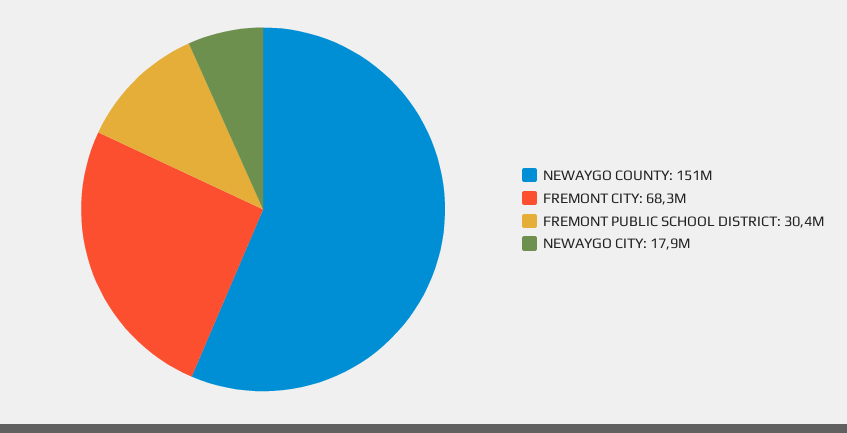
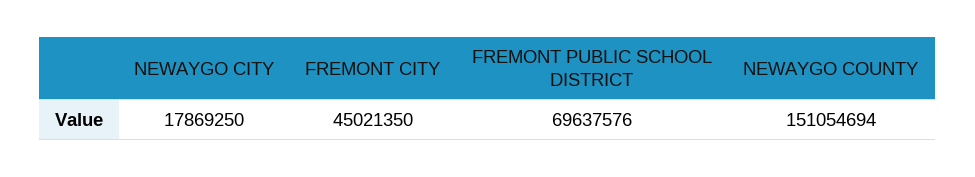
FREMONT CITY: 68300000 -> 45021350
FREMONT PUBLIC SCHOOL DISTRICT: 30400000 -> 69637576

